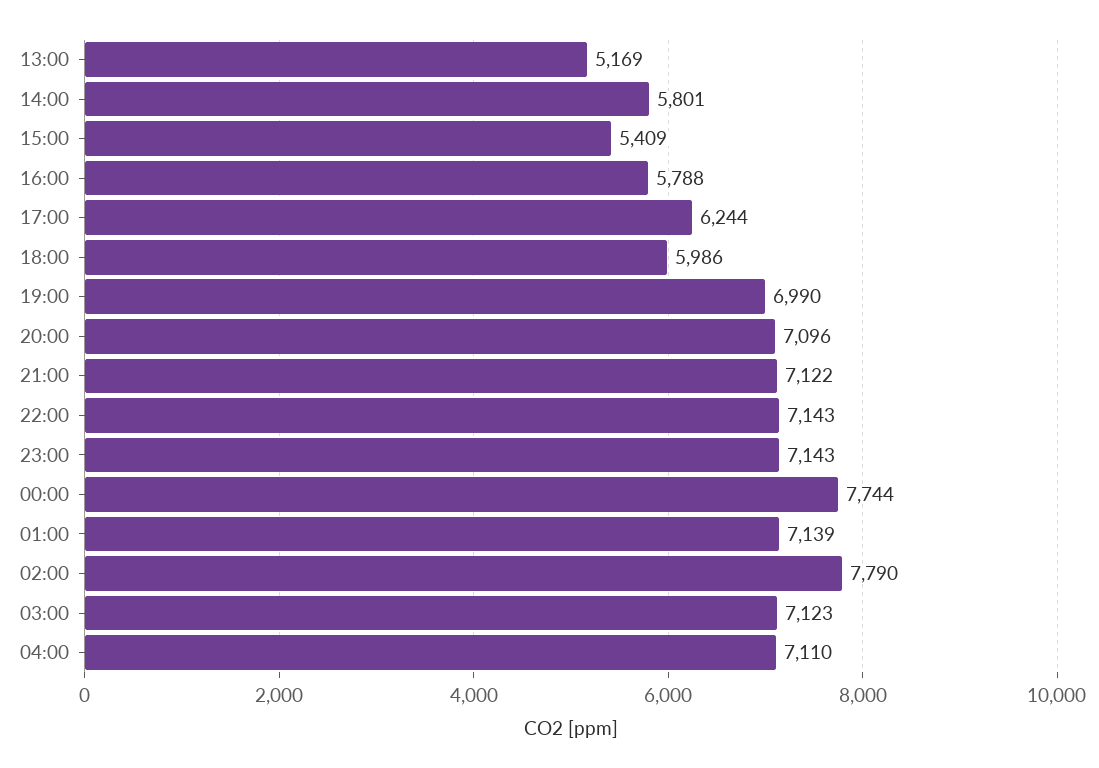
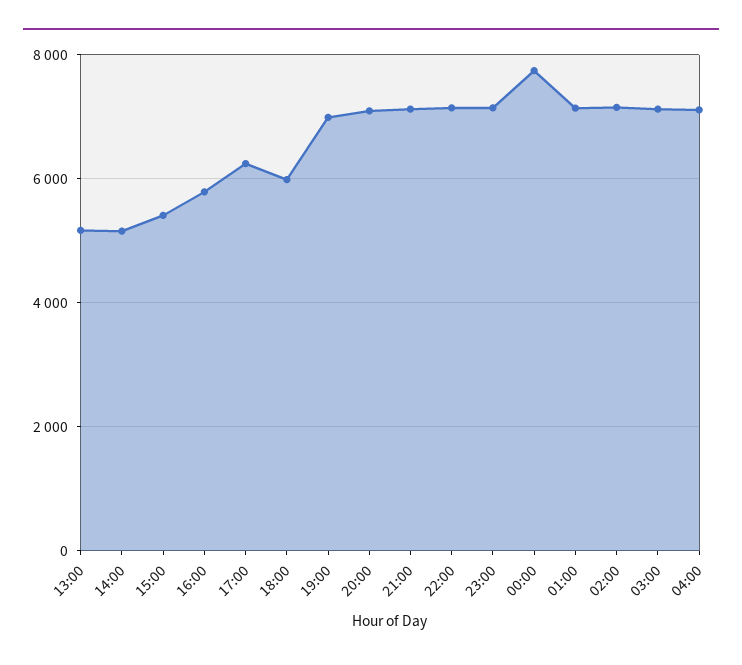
14:00: 5801 -> 5200
02:00: 7790 -> 7200

